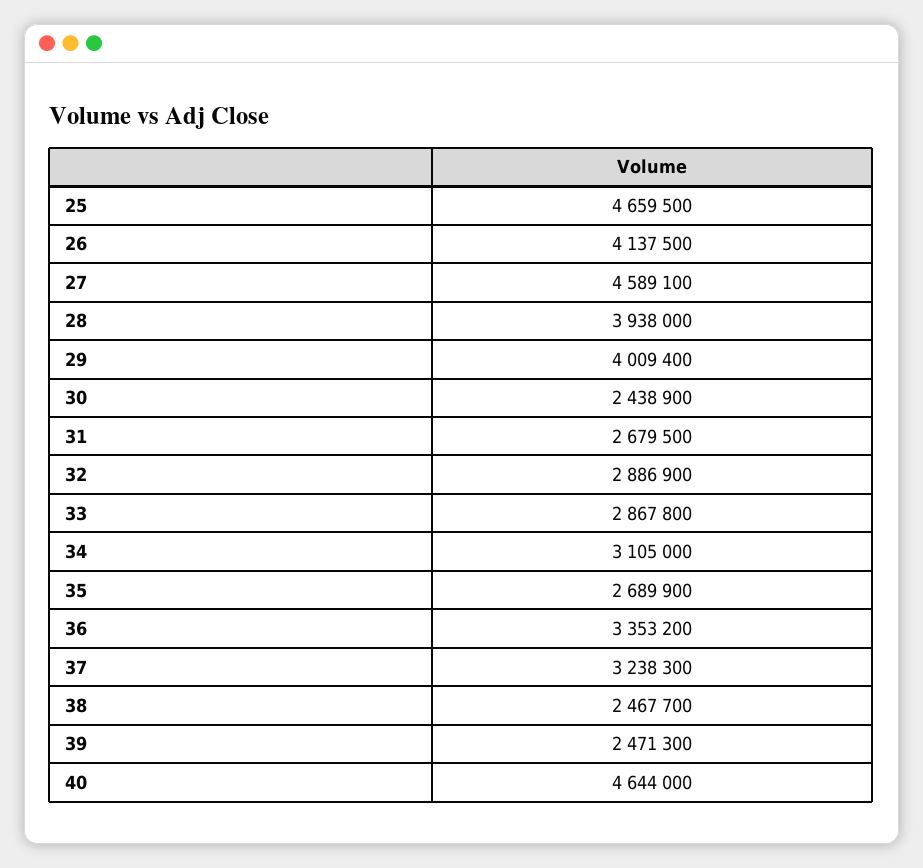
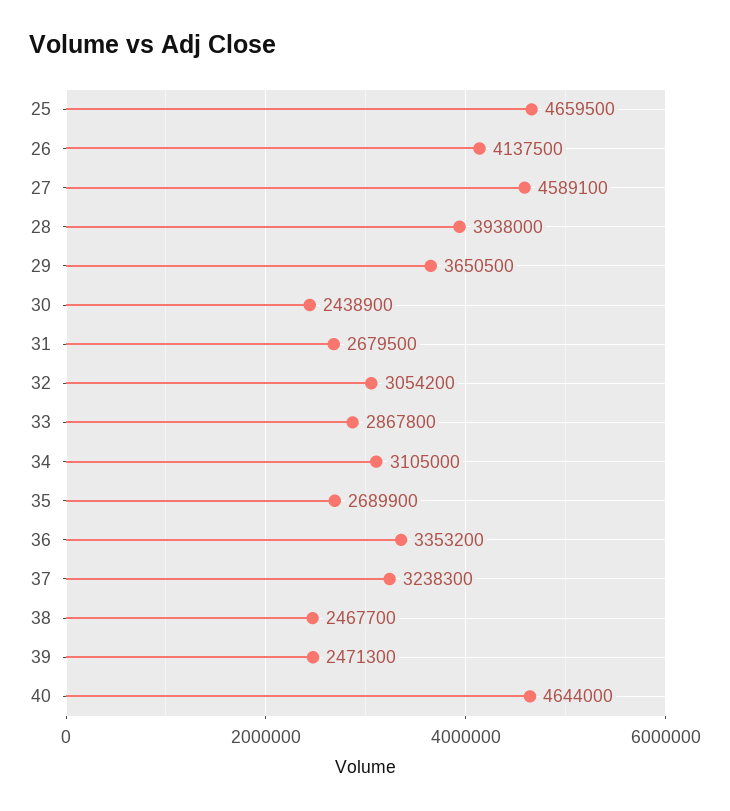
29: 4009400 -> 3650500
32: 2886900 -> 3054200

